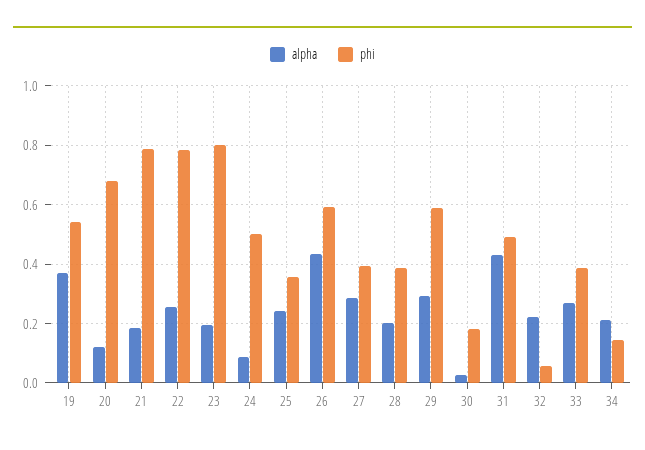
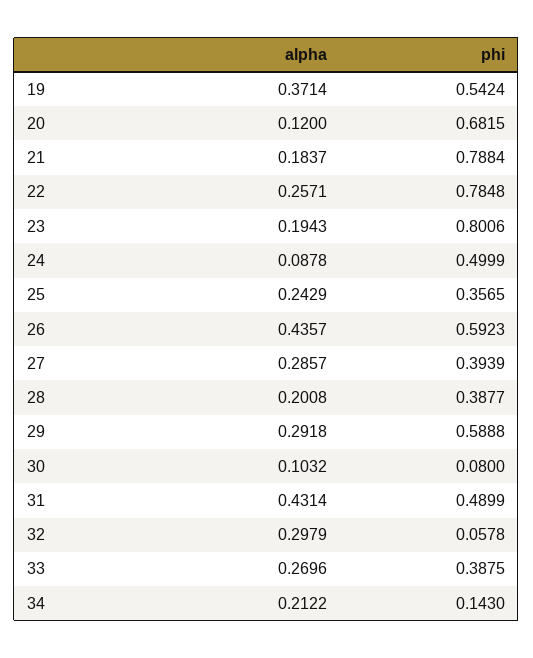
alpha, 30: 0.025 -> 0.1032
phi, 30: 0.175 -> 0.08
alpha, 32: 0.225 -> 0.2979

